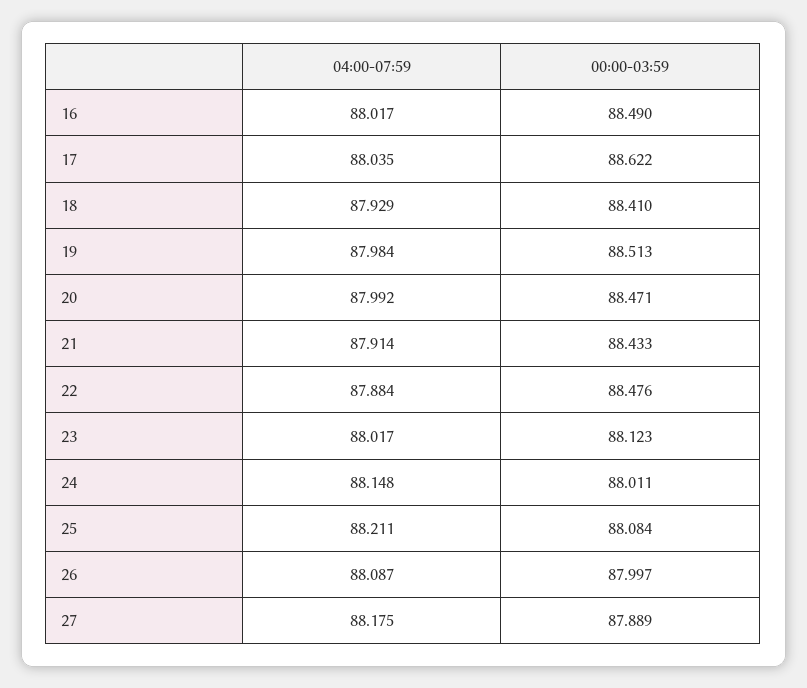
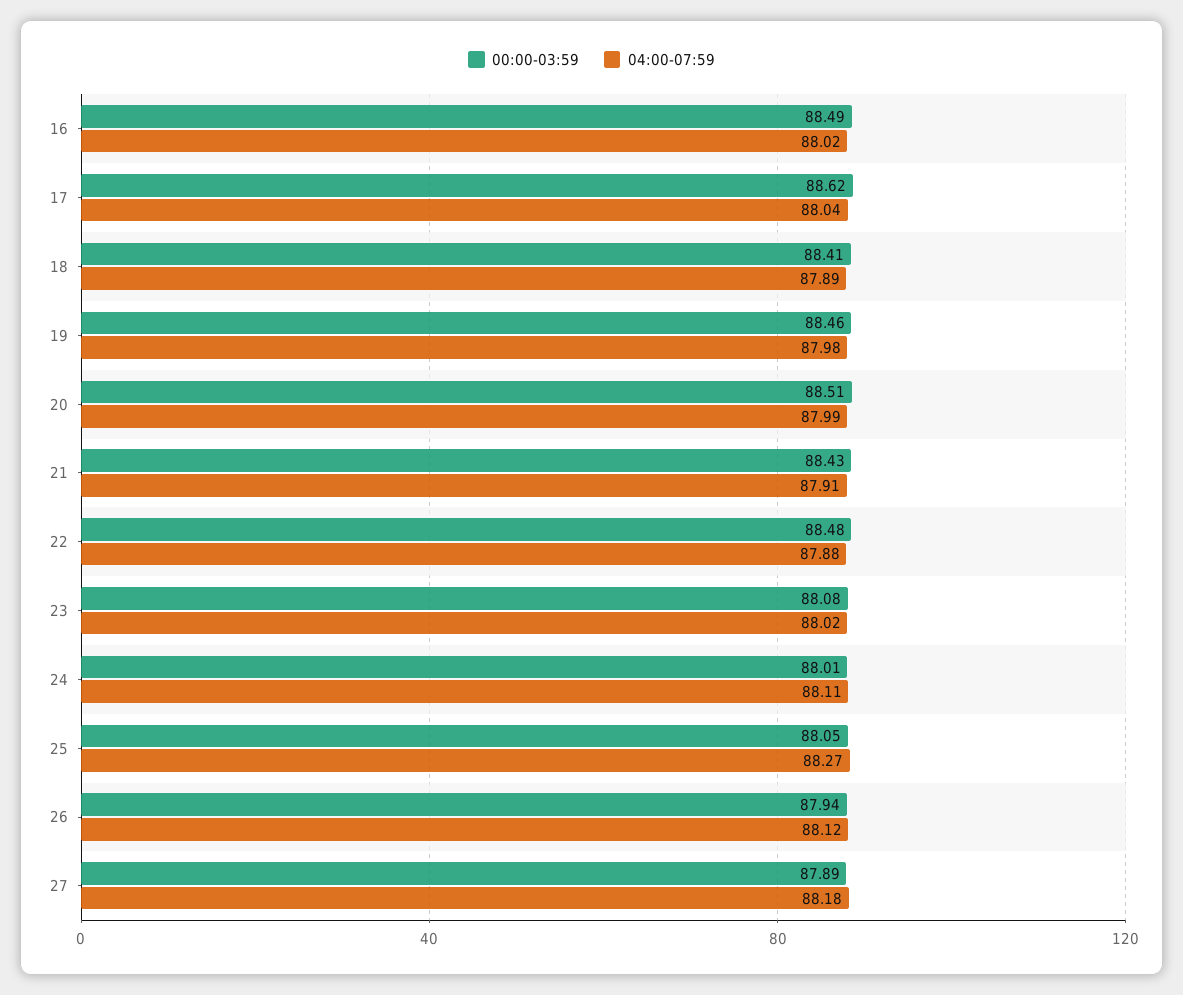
04:00-07:59, 18: 87.929 -> 87.89
00:00-03:59, 19: 88.513 -> 88.46
00:00-03:59, 20: 88.471 -> 88.51
00:00-03:59, 23: 88.123 -> 88.08
04:00-07:59, 24: 88.148 -> 88.11
04:00-07:59, 25: 88.211 -> 88.27
00:00-03:59, 25: 88.084 -> 88.05
04:00-07:59, 26: 88.087 -> 88.12
00:00-03:59, 26: 87.997 -> 87.94

